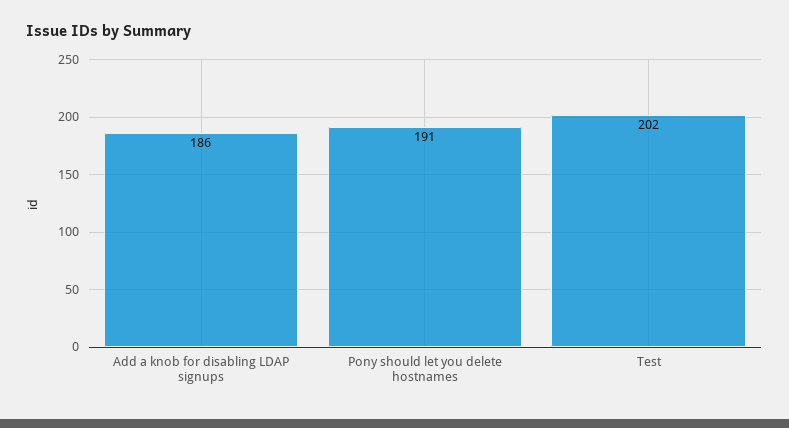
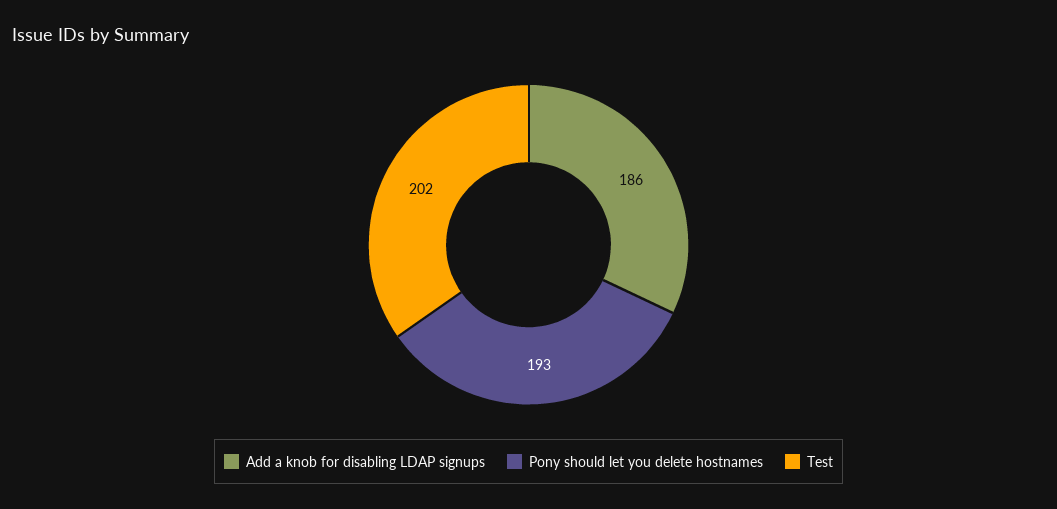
Pony should let you delete hostnames: 191 -> 193

